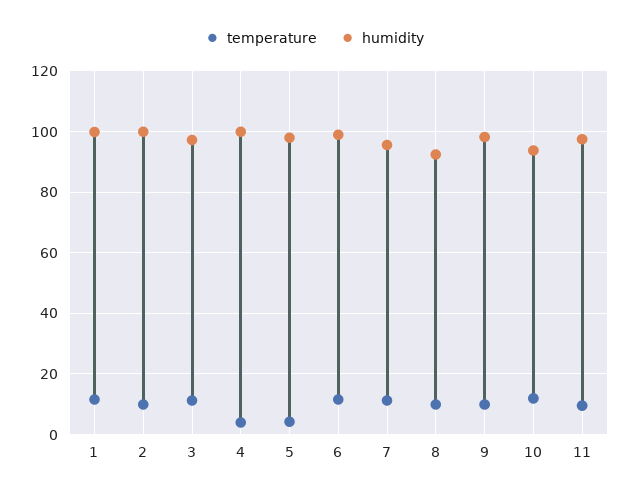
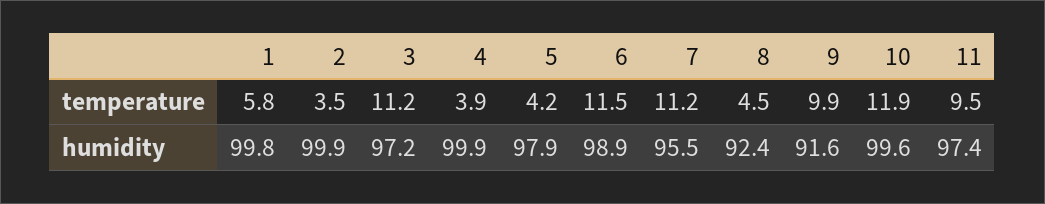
temperature, 1: 12 -> 5.8
temperature, 2: 10 -> 3.5
temperature, 8: 10 -> 4.5
humidity, 9: 98 -> 91.6
humidity, 10: 94 -> 99.6

